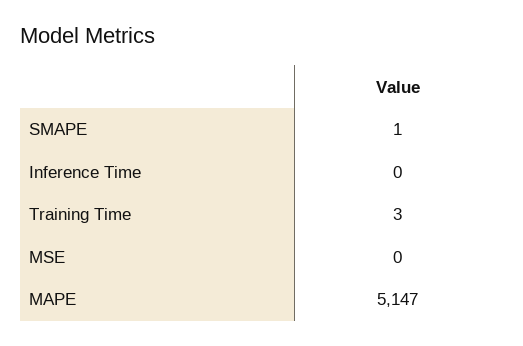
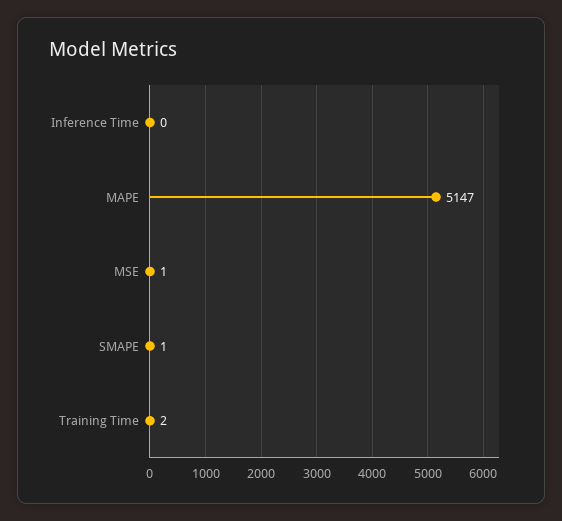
Training Time: 3 -> 2
MSE: 0 -> 1

